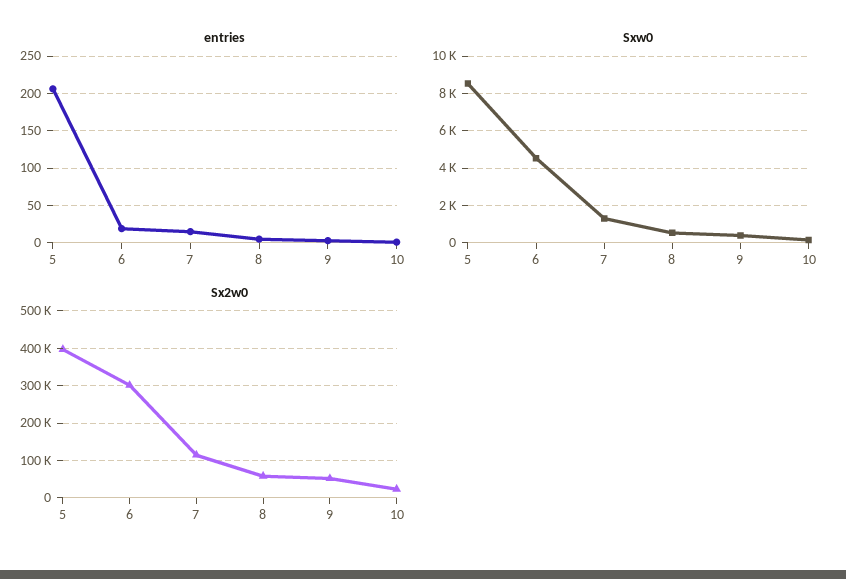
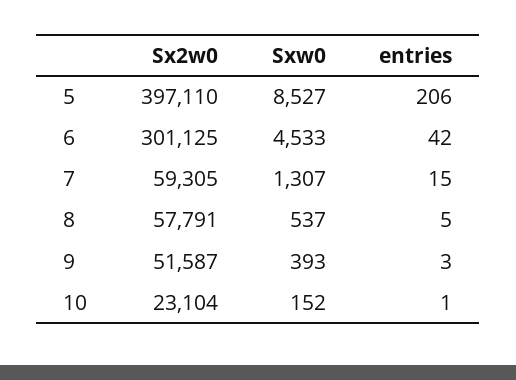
entries, 6: 20 -> 42
Sx2w0, 7: 120000 -> 59305

